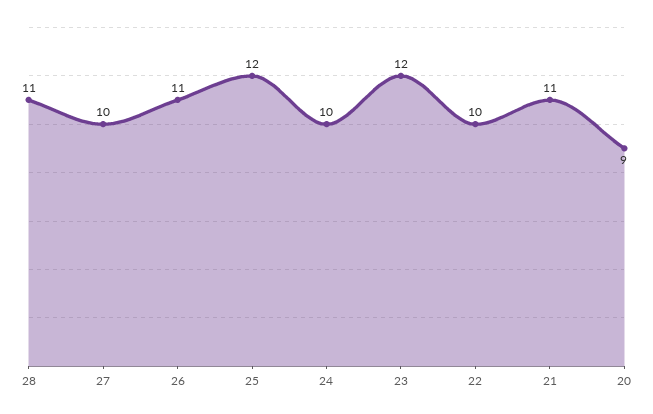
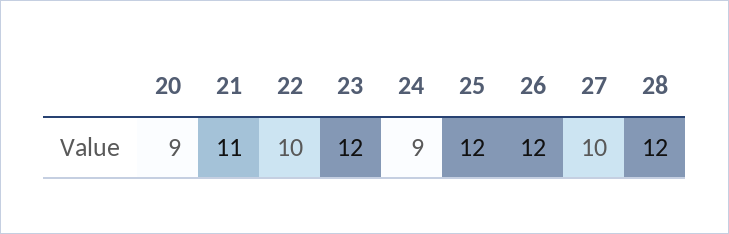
28: 11 -> 12
26: 11 -> 12
24: 10 -> 9

